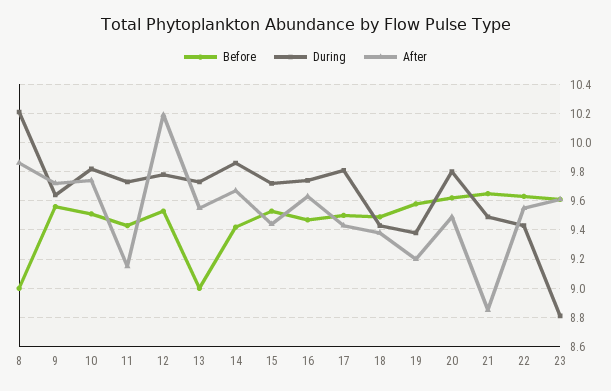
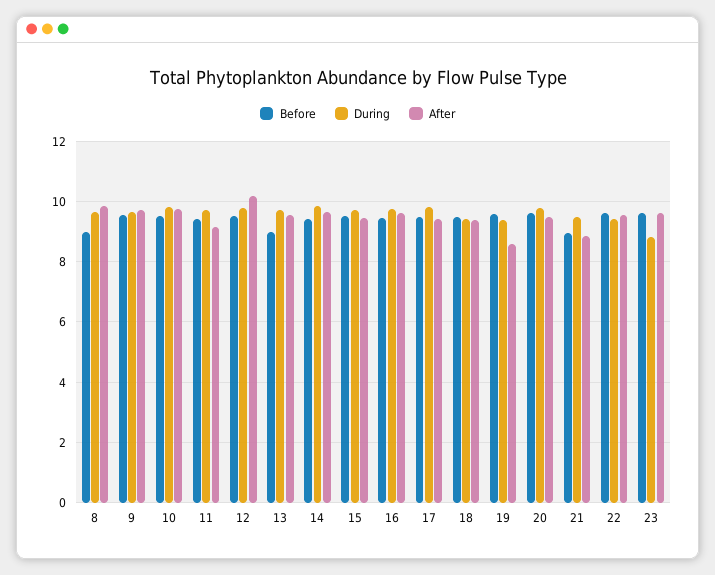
During, 8: 10.2 -> 9.6
After, 19: 9.2 -> 8.6
Before, 21: 9.65 -> 9

